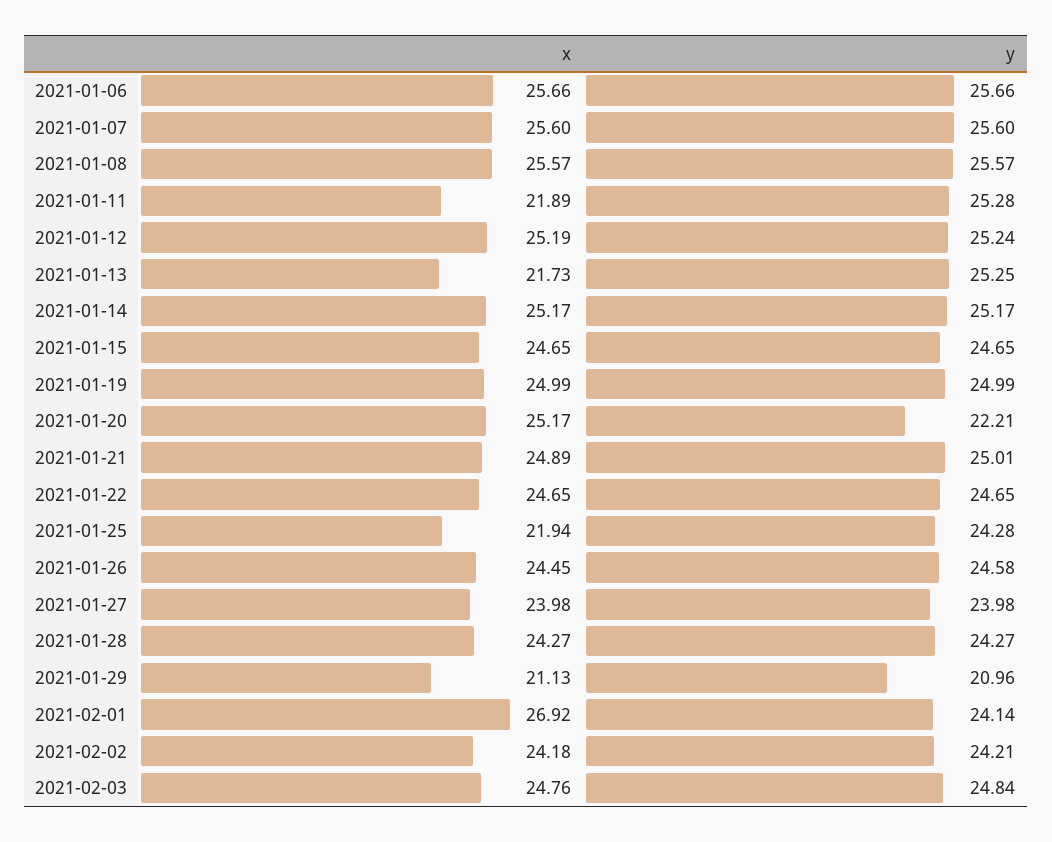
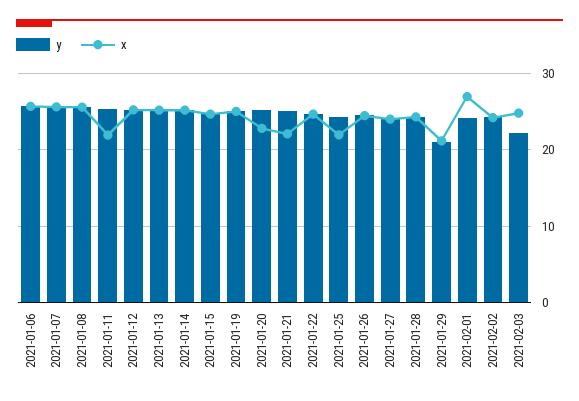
x, 2021-01-13: 21.73 -> 25
x, 2021-01-20: 25.17 -> 23
y, 2021-01-20: 22.21 -> 25
x, 2021-01-21: 24.89 -> 22
y, 2021-02-03: 24.84 -> 22

